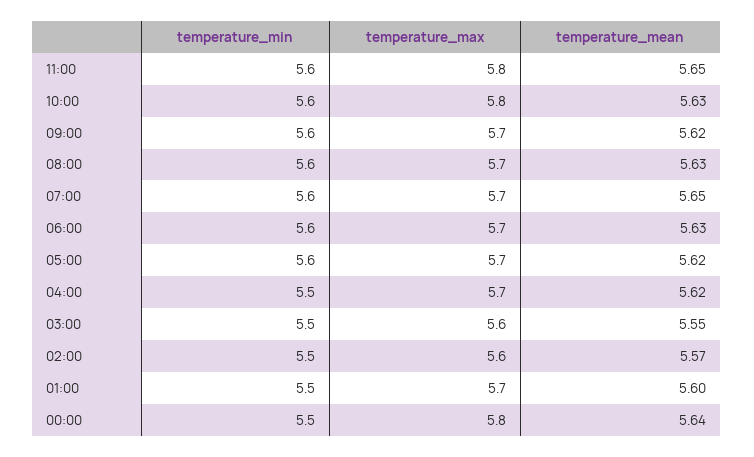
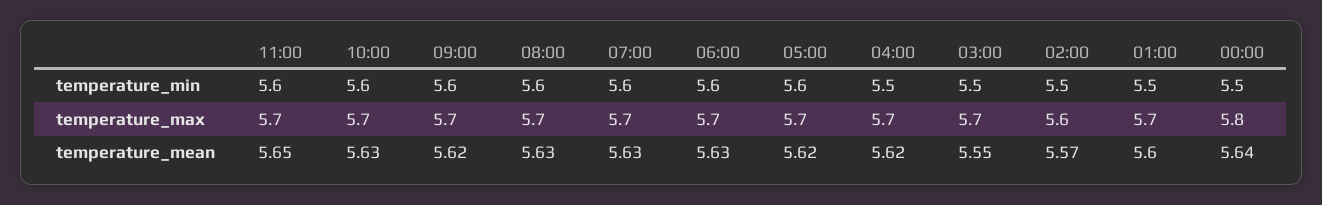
temperature_max, 11:00: 5.8 -> 5.7
temperature_max, 10:00: 5.8 -> 5.7
temperature_mean, 07:00: 5.65 -> 5.63
temperature_max, 03:00: 5.6 -> 5.7

